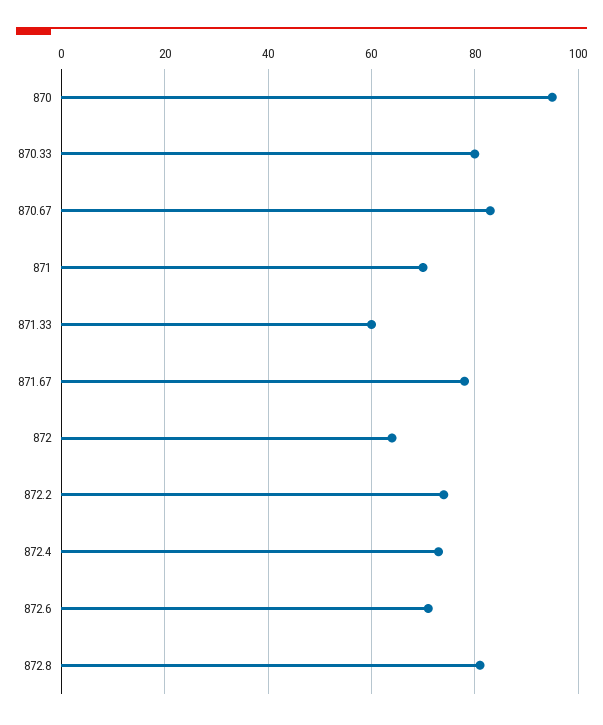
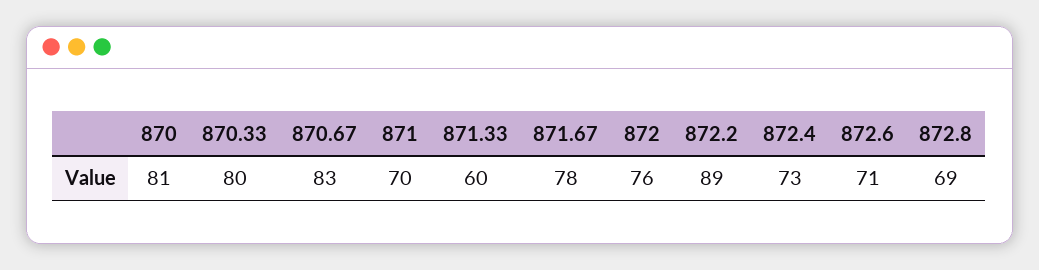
870: 95 -> 81
872: 65 -> 76
872.2: 75 -> 89
872.8: 80 -> 69

